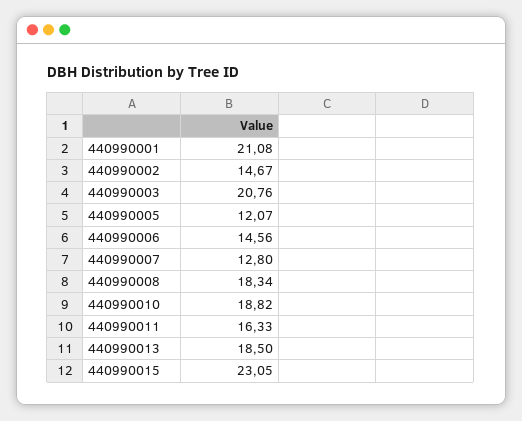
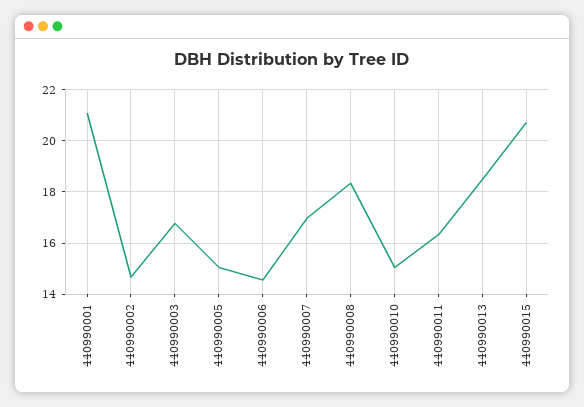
440990003: 20.76 -> 16.75
440990005: 12.07 -> 15
440990007: 12.8 -> 17
440990010: 18.82 -> 15
440990015: 23.05 -> 20.75

